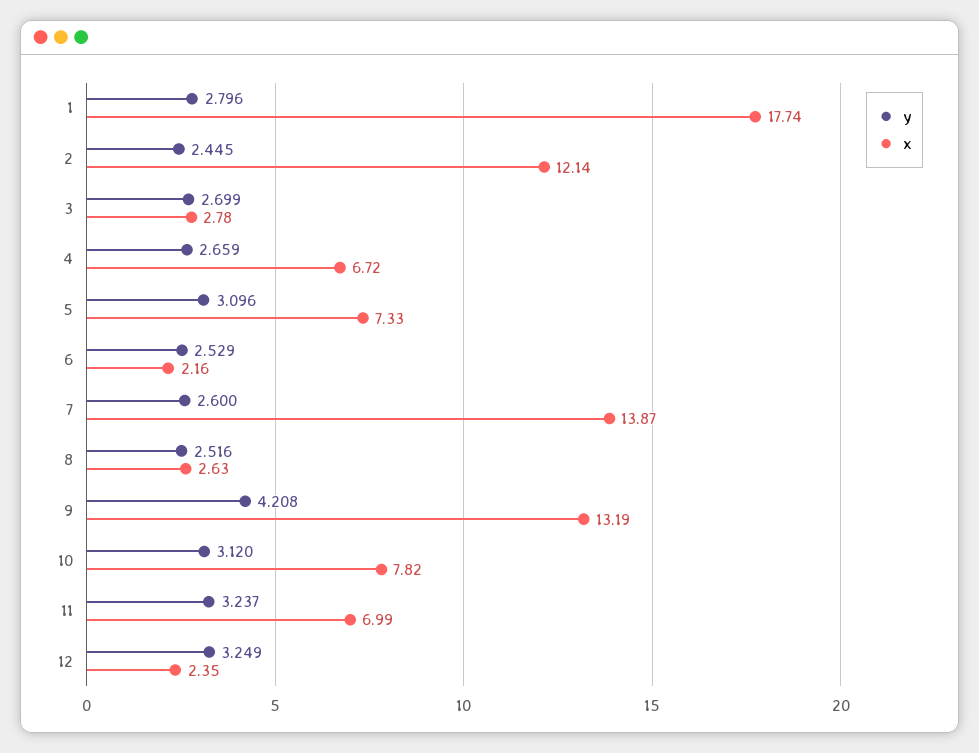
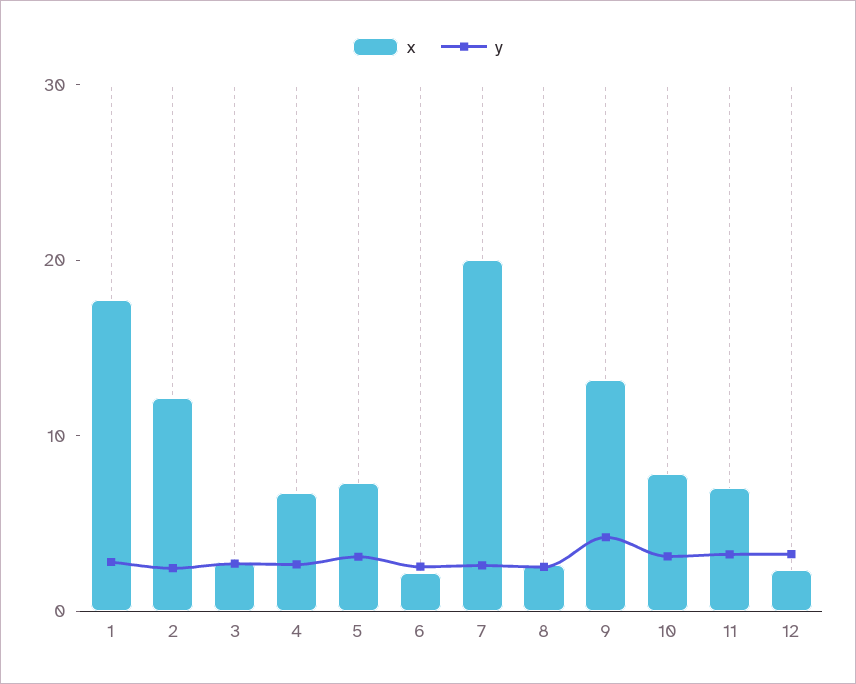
x, 7: 13.87 -> 20

